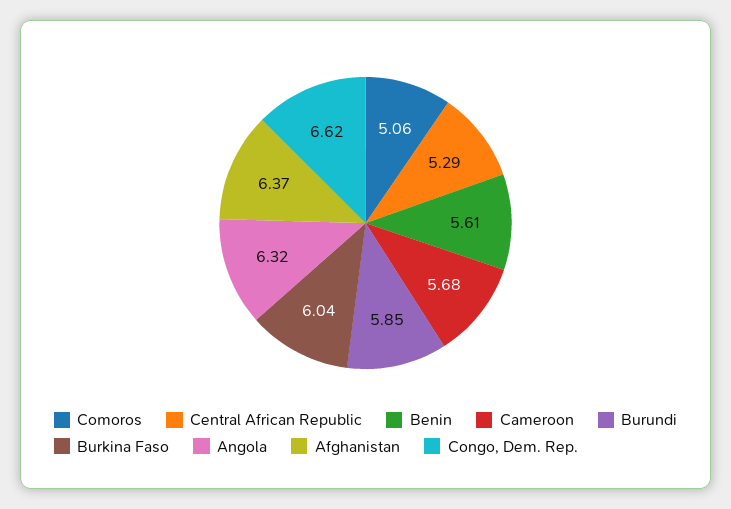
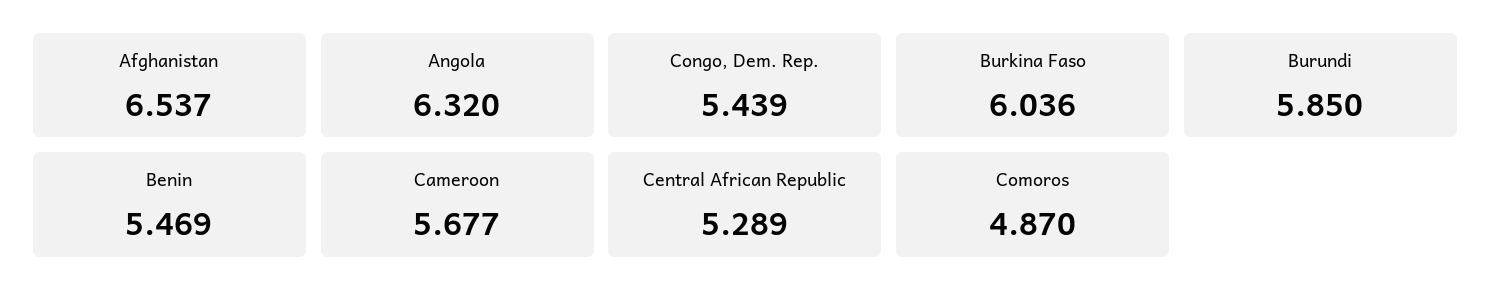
Comoros: 5.06 -> 4.87
Benin: 5.61 -> 5.469
Afghanistan: 6.37 -> 6.537
Congo, Dem. Rep.: 6.62 -> 5.439

